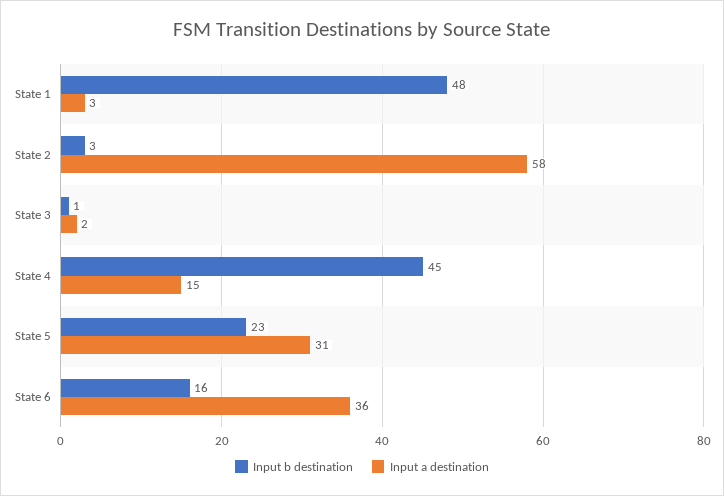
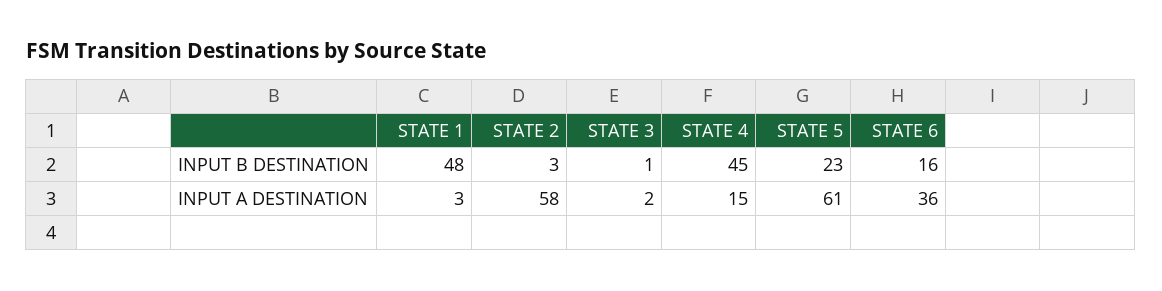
Input a destination, State 5: 31 -> 61

